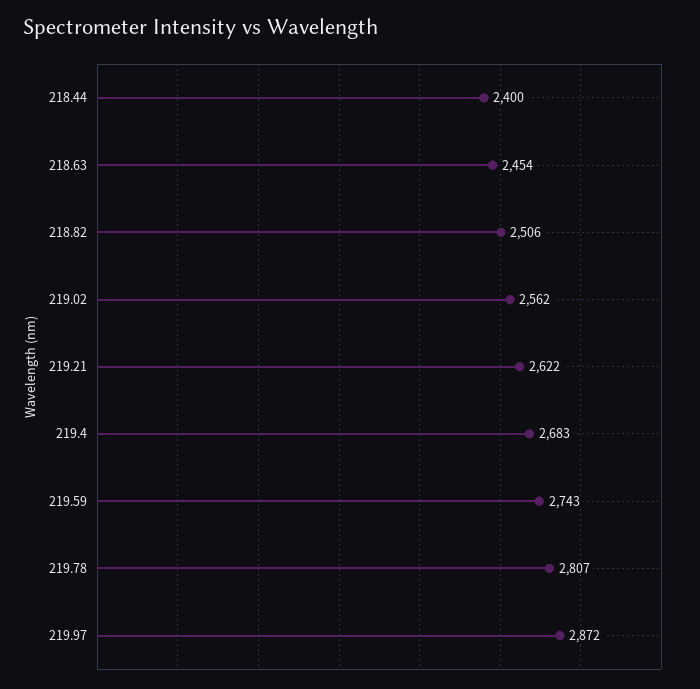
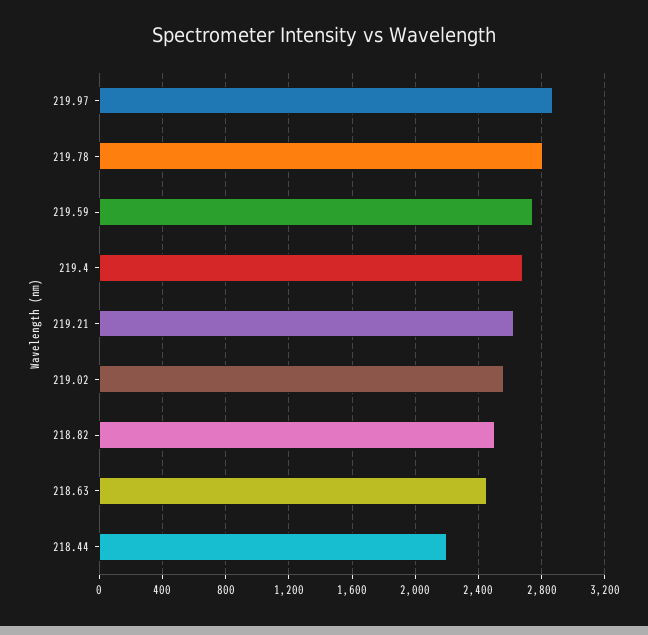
218.44: 2400 -> 2200

